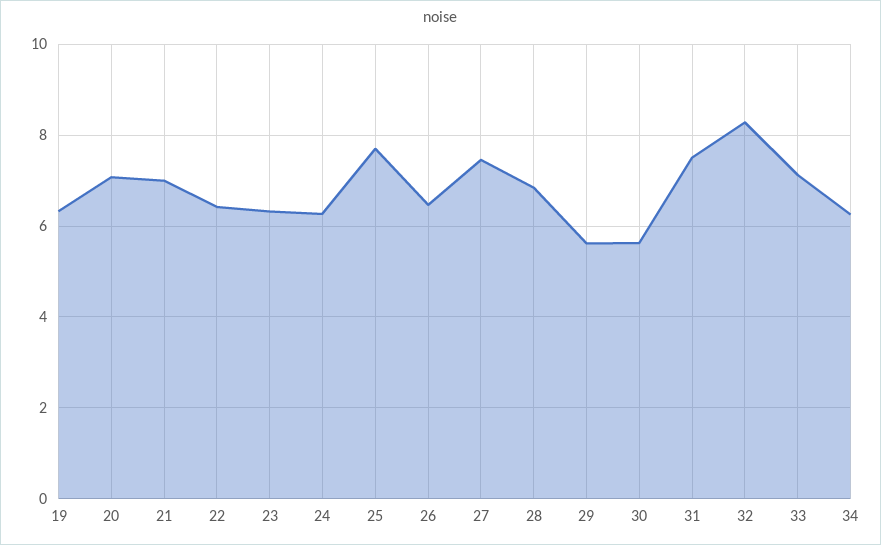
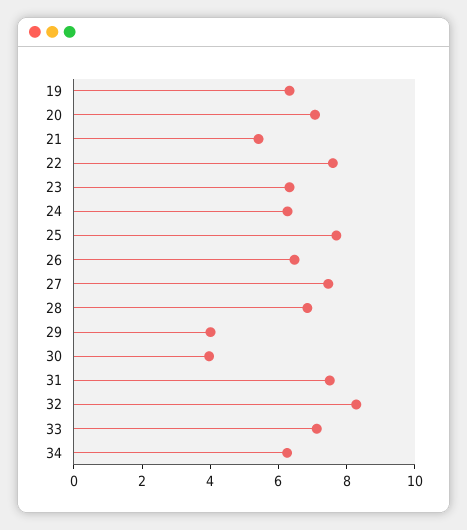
21: 7 -> 5.5
22: 6.4 -> 7.5
29: 5.6 -> 4
30: 5.6 -> 4

